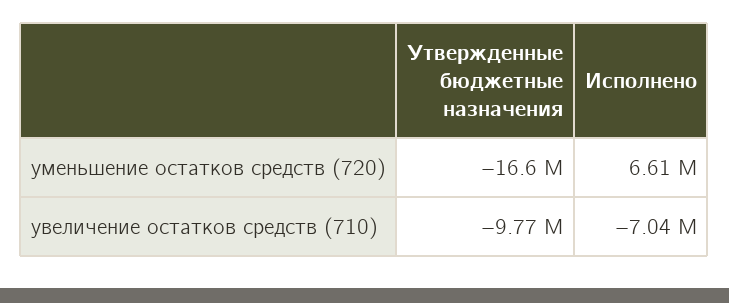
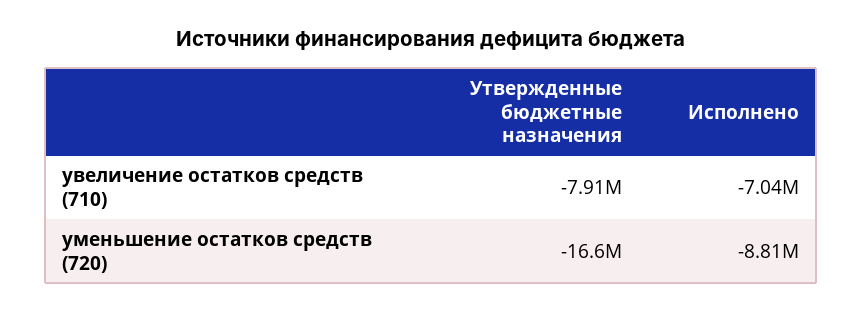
Исполнено, уменьшение остатков средств (720): 6610000 -> -8810000
Утвержденные бюджетные назначения, увеличение остатков средств (710): -9770000 -> -7910000

